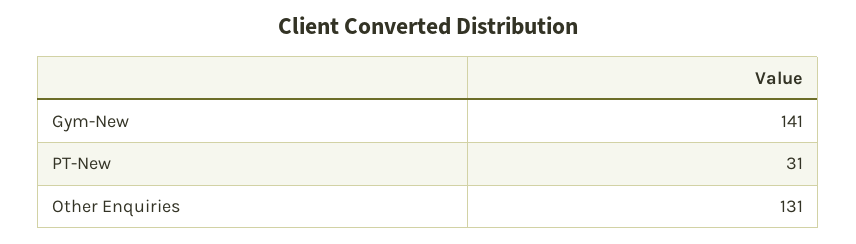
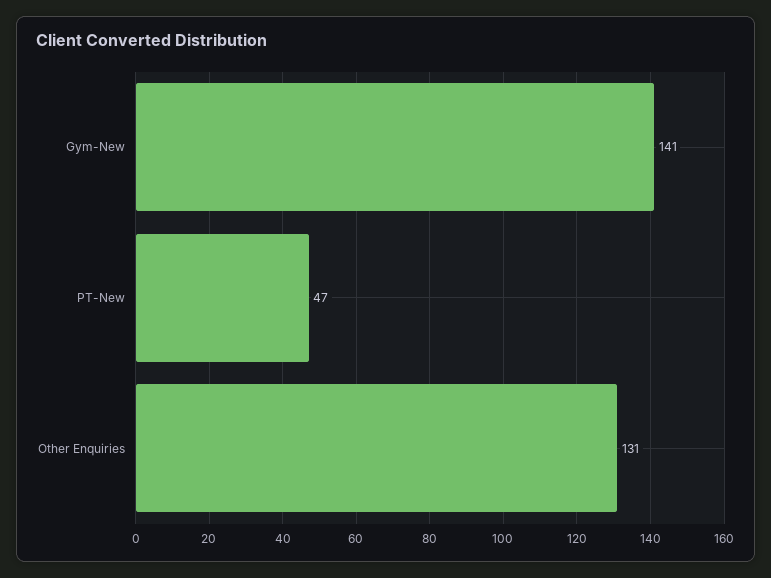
PT-New: 31 -> 47

